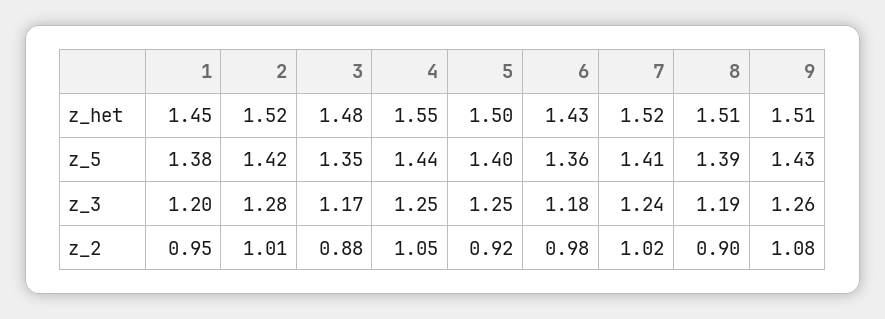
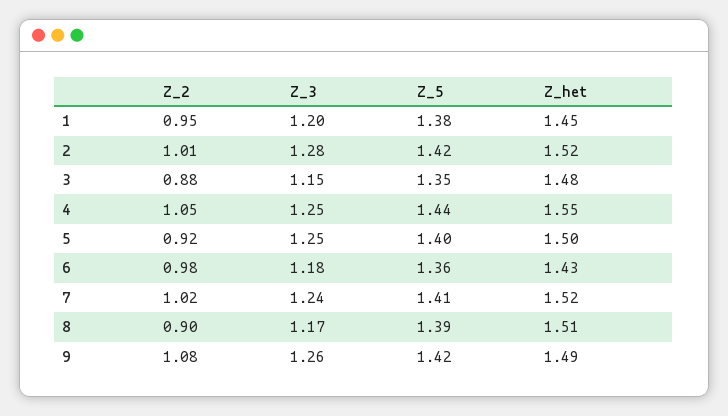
9, z_het: 1.51 -> 1.49
9, z_5: 1.43 -> 1.42
3, z_3: 1.17 -> 1.15
8, z_3: 1.19 -> 1.17

